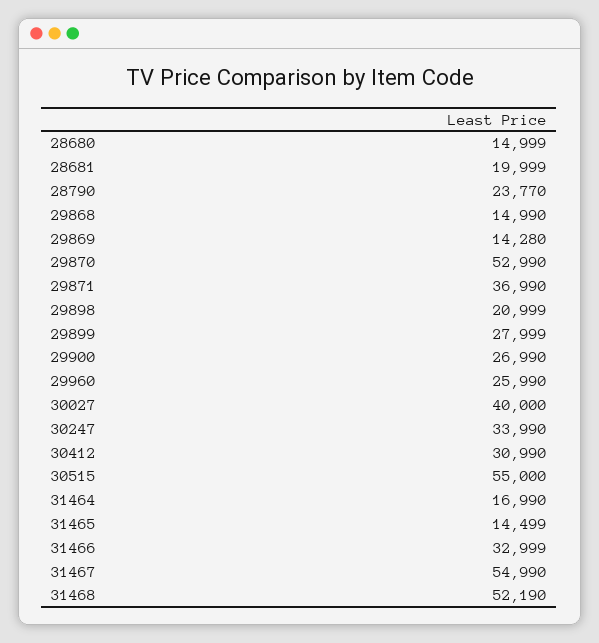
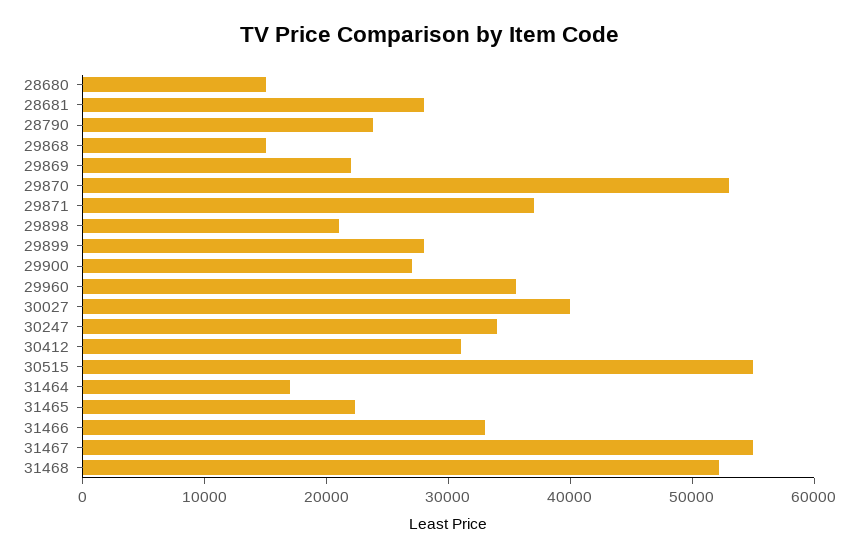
28681: 19999 -> 28000
29869: 14280 -> 22000
29960: 25990 -> 36000
31465: 14499 -> 22000

